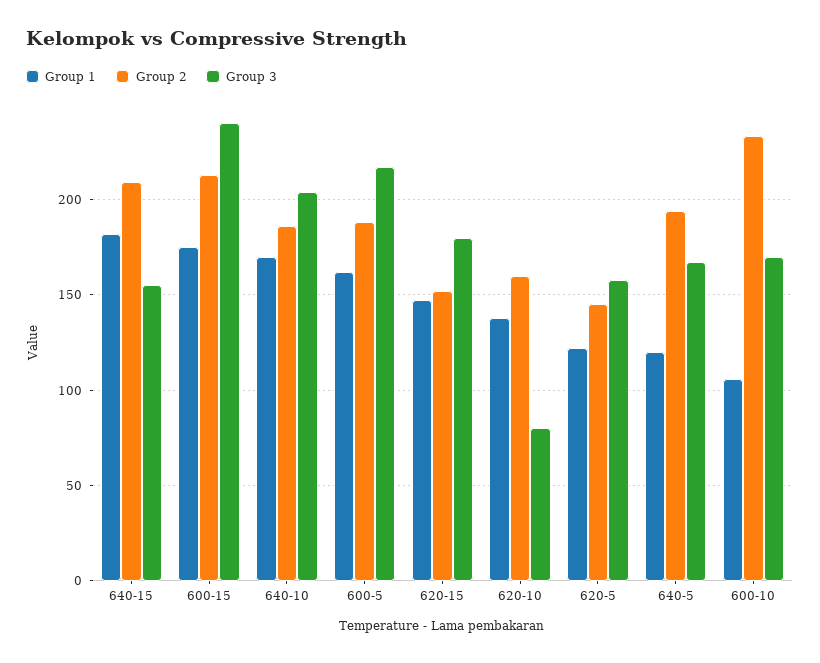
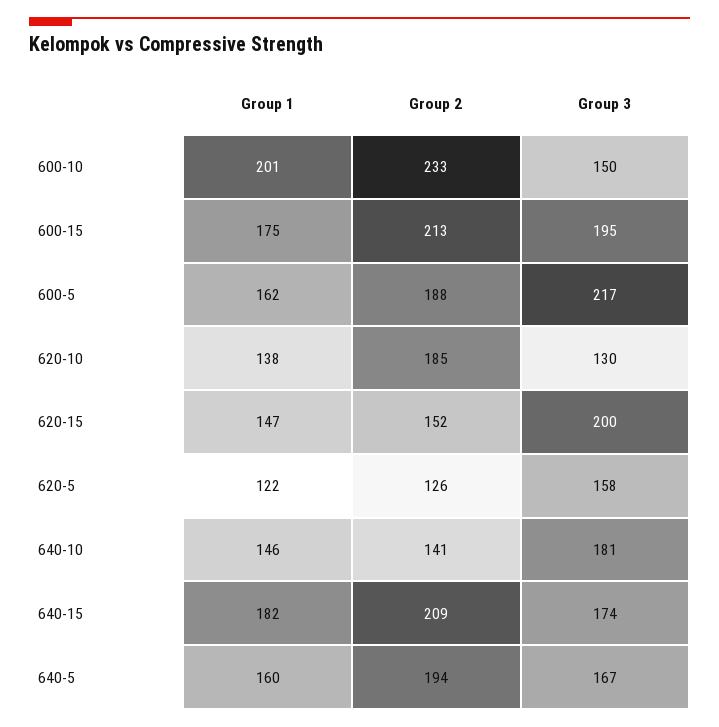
Group 3, 640-15: 155 -> 174
Group 3, 600-15: 240 -> 195
Group 1, 640-10: 170 -> 146
Group 2, 640-10: 185 -> 141
Group 3, 640-10: 205 -> 181
Group 3, 620-15: 180 -> 200
Group 2, 620-10: 160 -> 185
Group 3, 620-10: 80 -> 130
Group 2, 620-5: 145 -> 126
Group 1, 640-5: 120 -> 160
Group 1, 600-10: 105 -> 201
Group 3, 600-10: 170 -> 150

